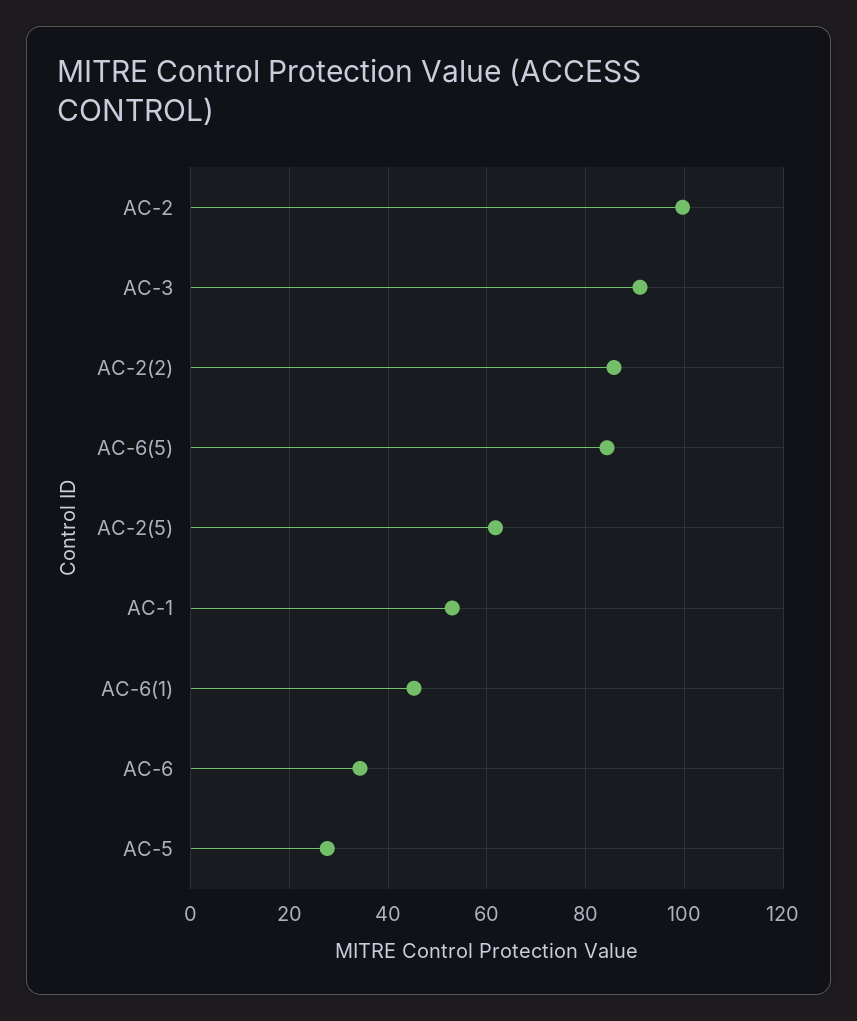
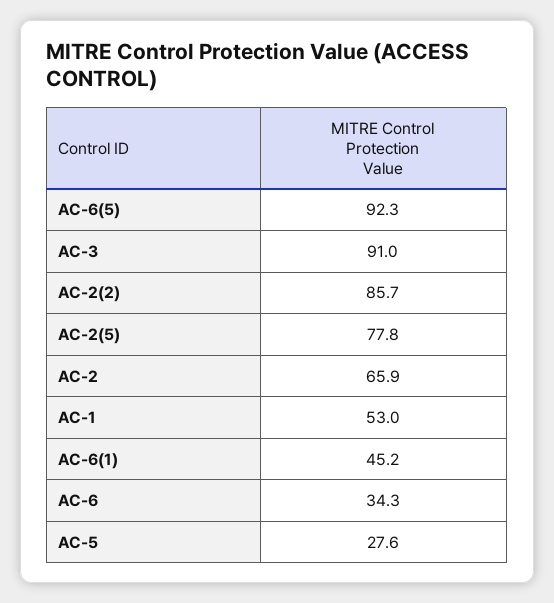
AC-2: 100 -> 65.9
AC-6(5): 84 -> 92.3
AC-2(5): 62 -> 77.8

